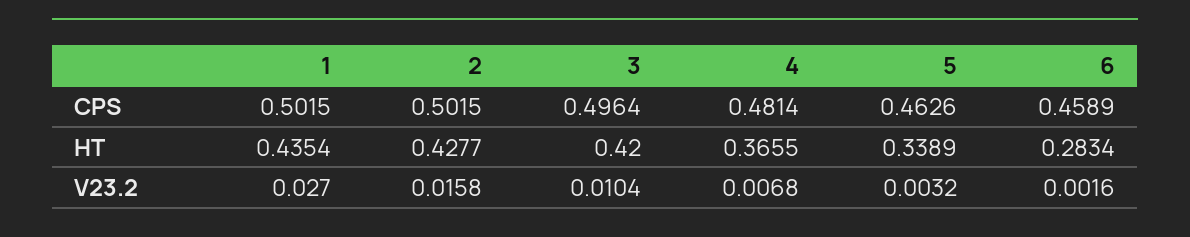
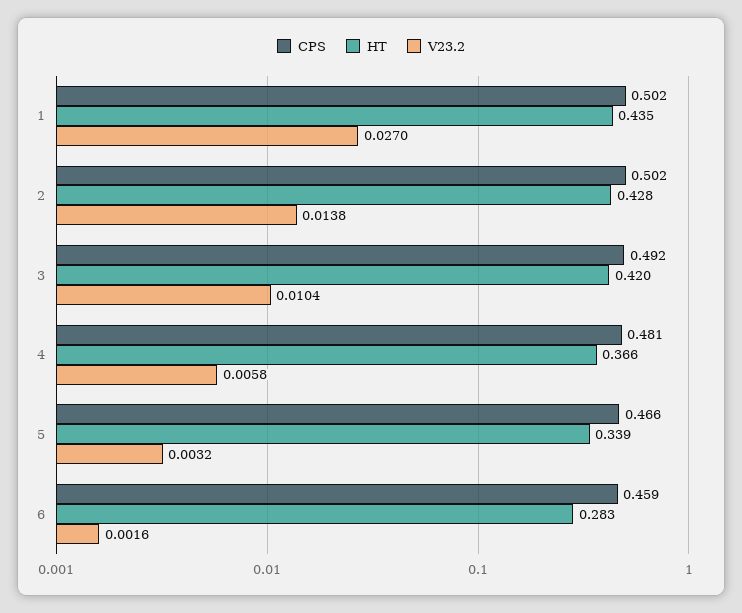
CPS, 3: 0.4964 -> 0.492
CPS, 5: 0.4626 -> 0.466
V23.2, 2: 0.0158 -> 0.0138
V23.2, 4: 0.0068 -> 0.0058

